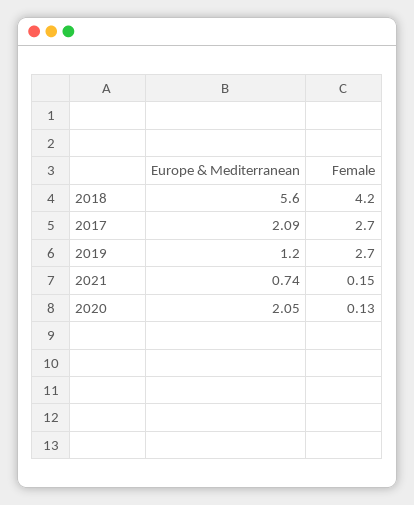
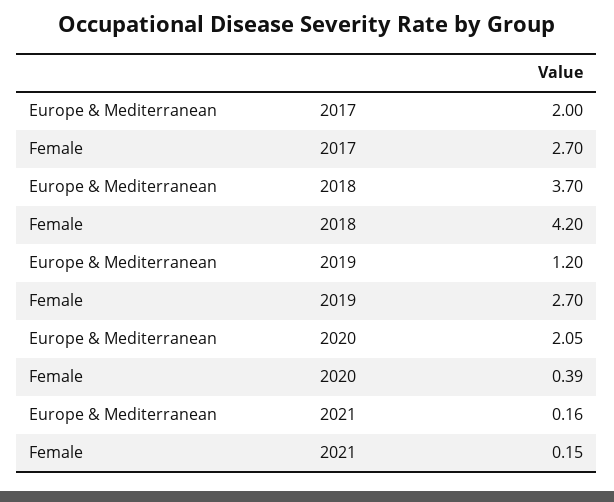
Europe & Mediterranean, 2018: 5.6 -> 3.7
Europe & Mediterranean, 2017: 2.09 -> 2
Europe & Mediterranean, 2021: 0.74 -> 0.16
Female, 2020: 0.13 -> 0.39

